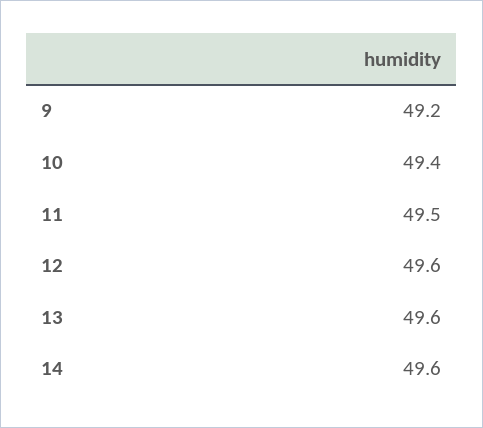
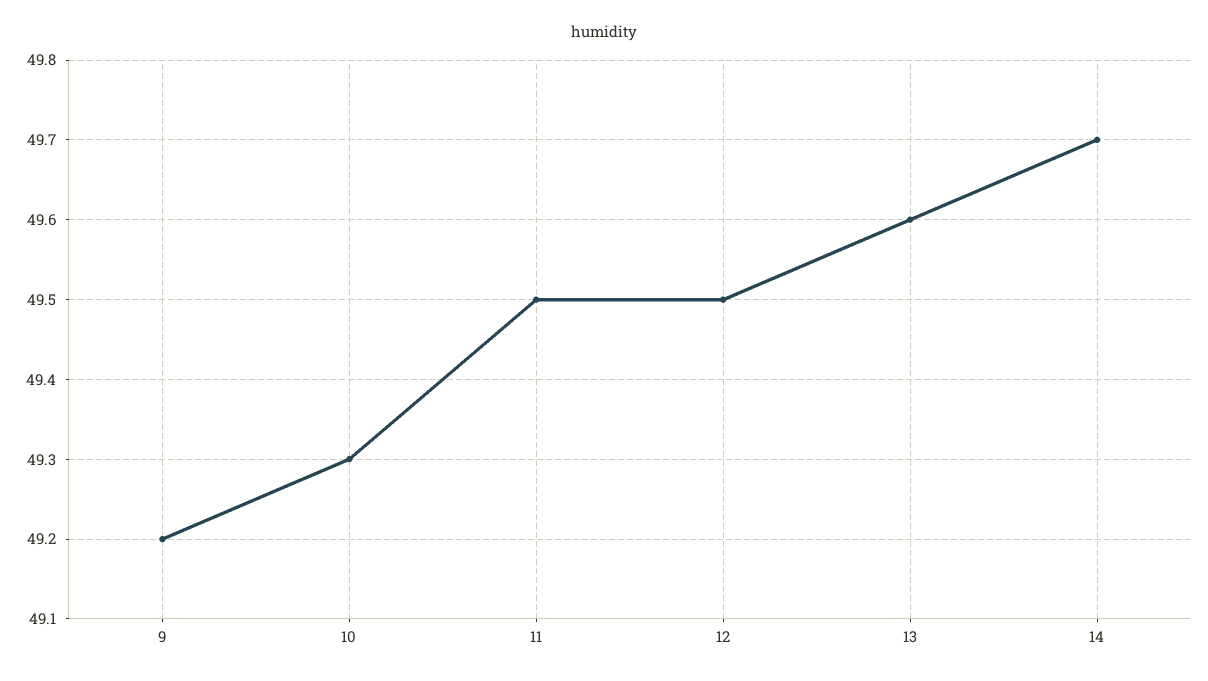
10: 49.4 -> 49.3
12: 49.6 -> 49.5
14: 49.6 -> 49.7

